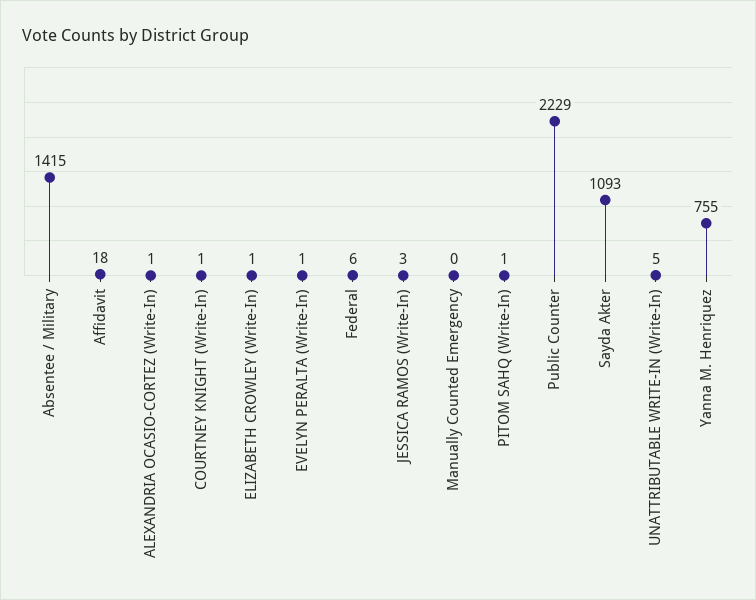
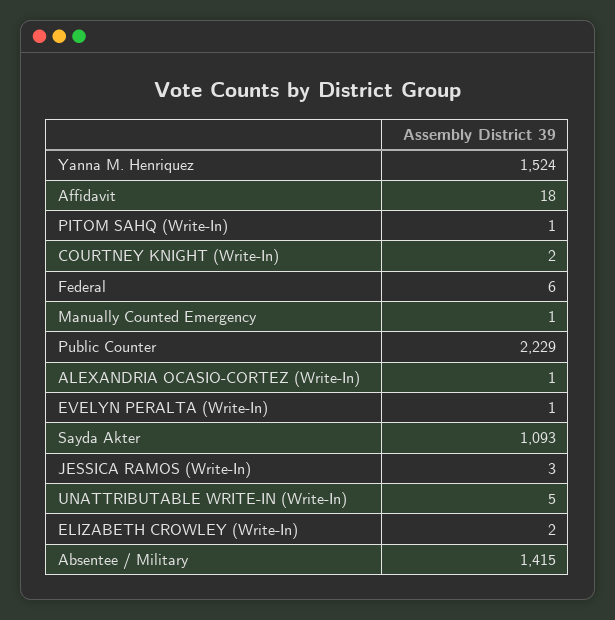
COURTNEY KNIGHT (Write-In): 1 -> 2
ELIZABETH CROWLEY (Write-In): 1 -> 2
Manually Counted Emergency: 0 -> 1
Yanna M. Henriquez: 755 -> 1524

